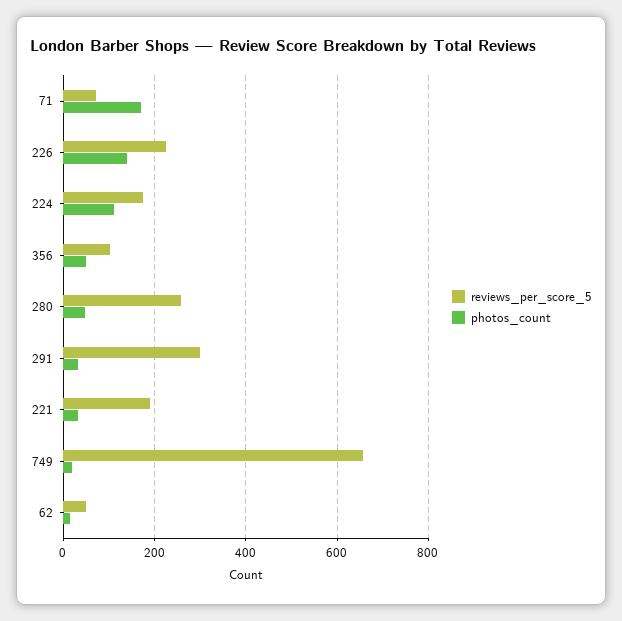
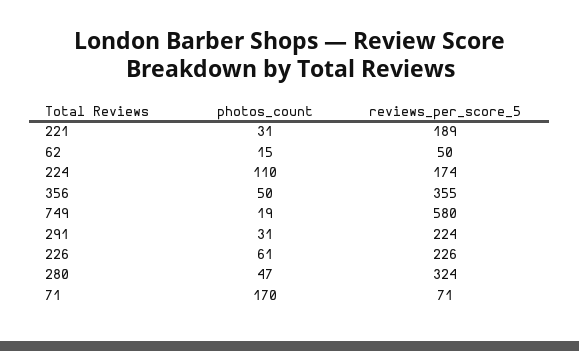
photos_count, 226: 140 -> 61
reviews_per_score_5, 356: 100 -> 355
reviews_per_score_5, 280: 260 -> 324
reviews_per_score_5, 291: 300 -> 224
reviews_per_score_5, 749: 660 -> 580

